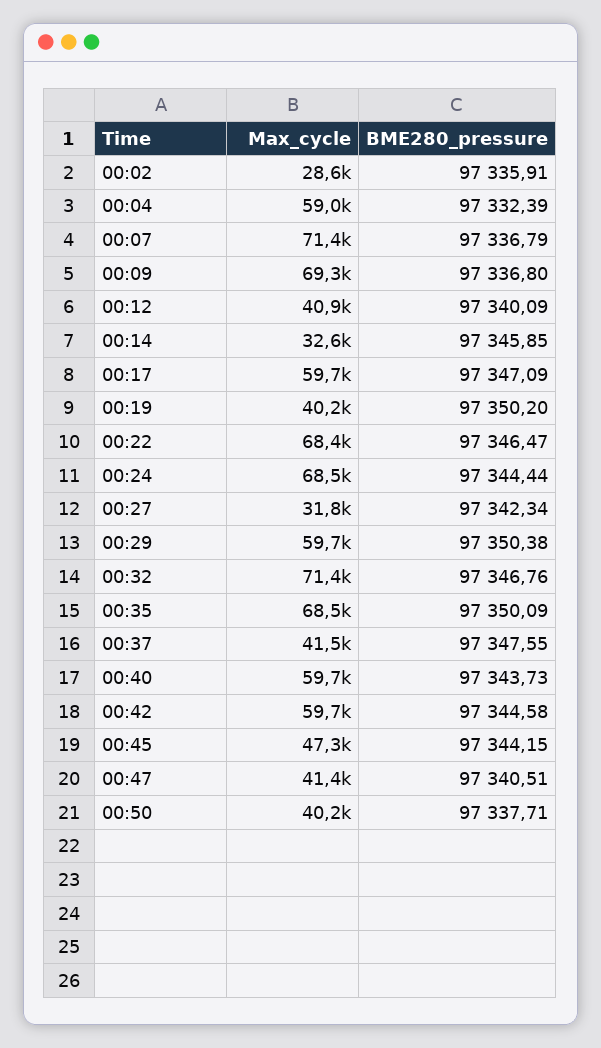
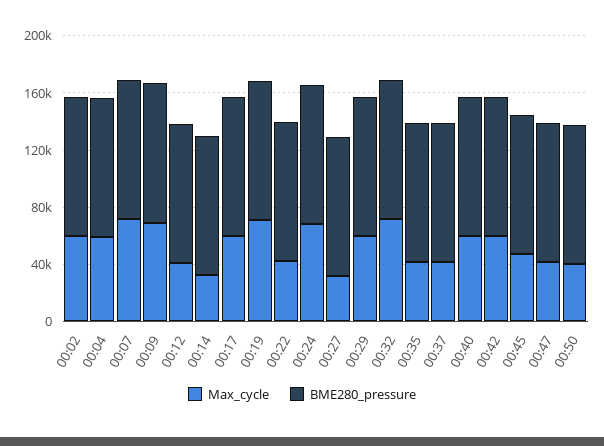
Max_cycle, 00:02: 28600 -> 60000
Max_cycle, 00:19: 40200 -> 70000
Max_cycle, 00:22: 68400 -> 40000
Max_cycle, 00:35: 68500 -> 40000

